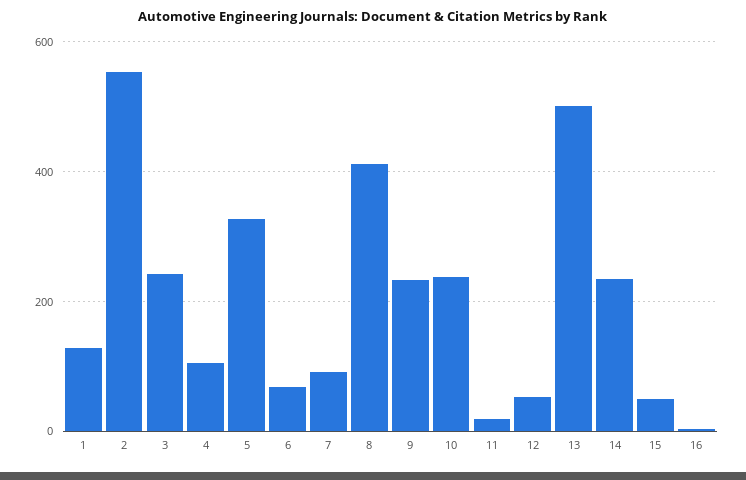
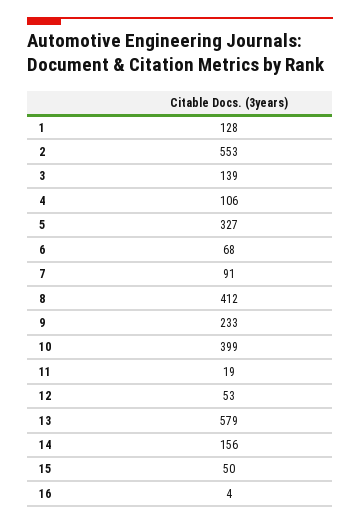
3: 240 -> 139
10: 240 -> 399
13: 500 -> 579
14: 240 -> 156

